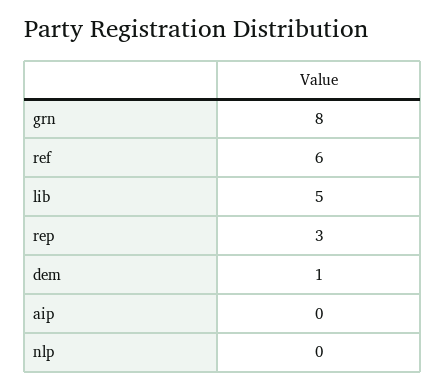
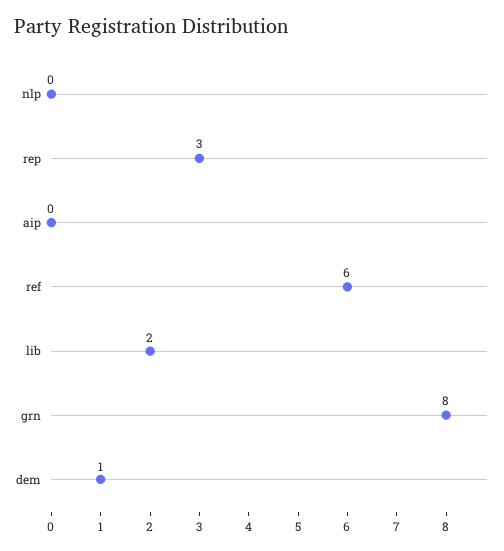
lib: 5 -> 2

